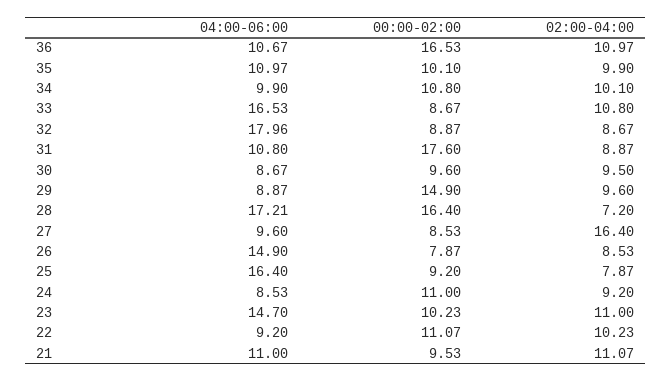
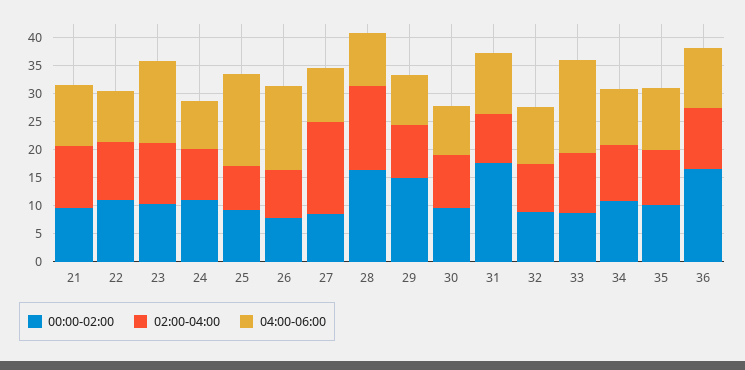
04:00-06:00, 32: 17.96 -> 10
04:00-06:00, 28: 17.21 -> 10
02:00-04:00, 28: 7.2 -> 15

